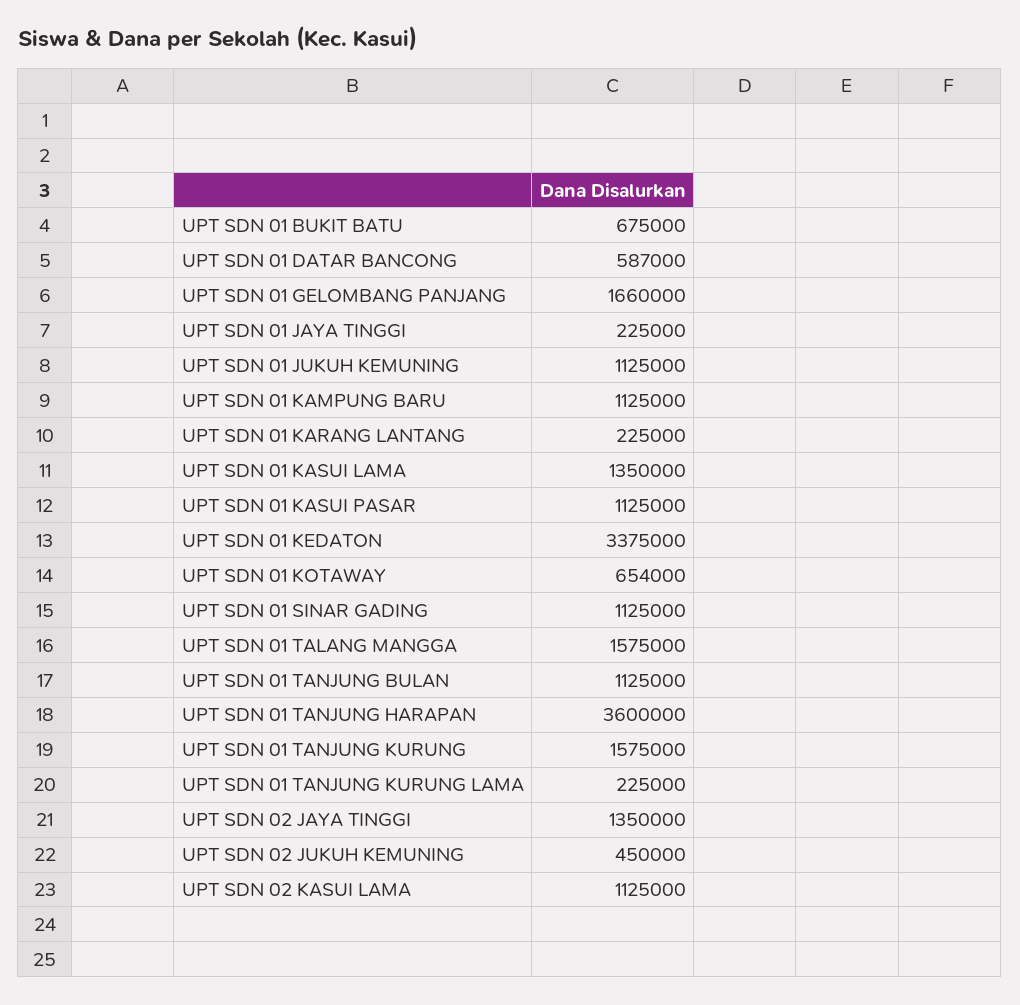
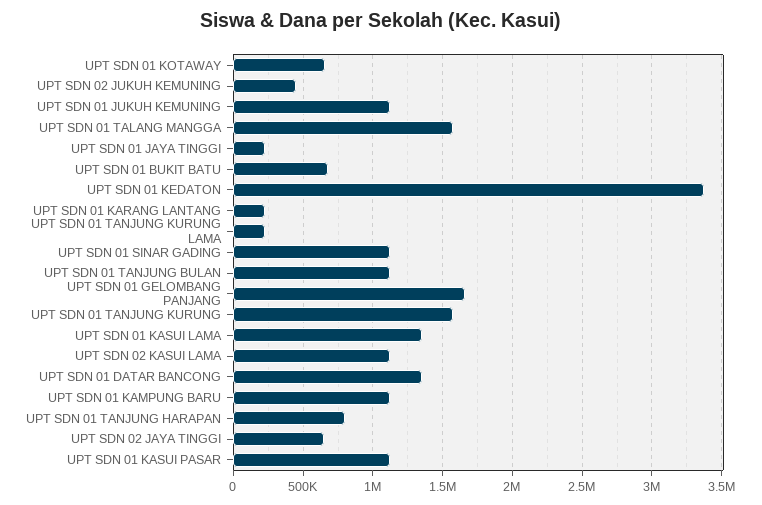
UPT SDN 01 DATAR BANCONG: 587000 -> 1350000
UPT SDN 01 TANJUNG HARAPAN: 3600000 -> 800000
UPT SDN 02 JAYA TINGGI: 1350000 -> 650000

